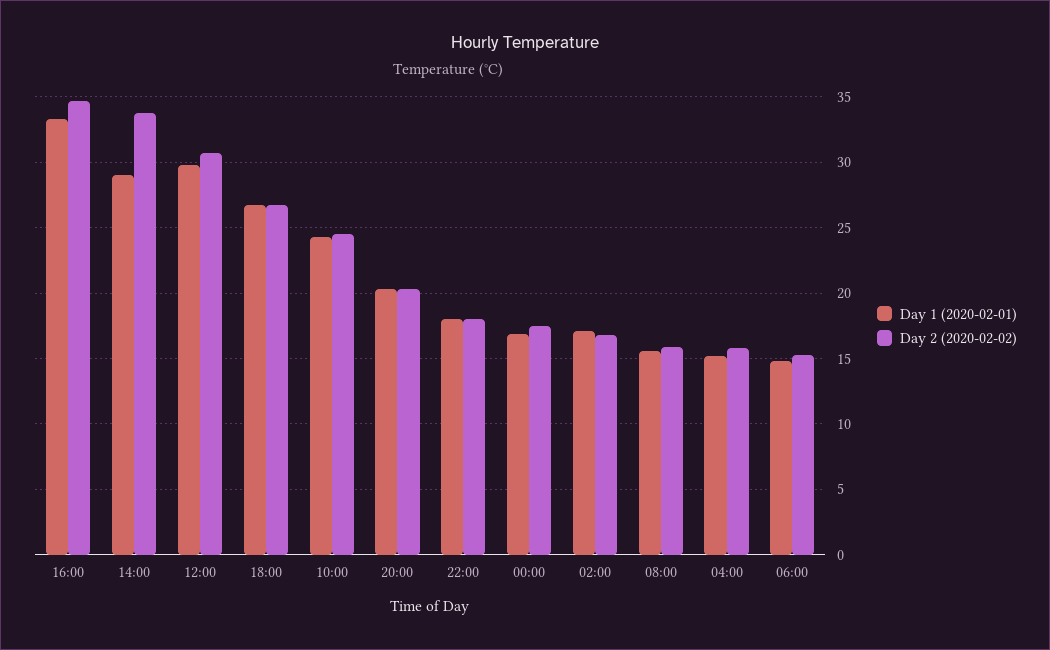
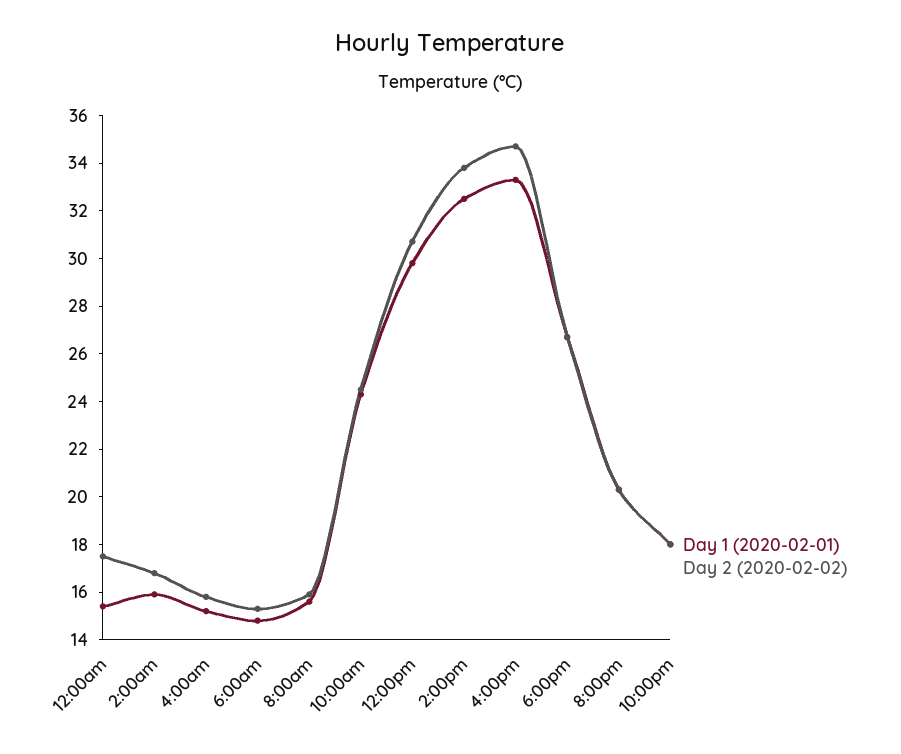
Day 1 (2020-02-01), 14:00: 29 -> 32.5
Day 1 (2020-02-01), 00:00: 17 -> 15.5
Day 1 (2020-02-01), 02:00: 17 -> 16

